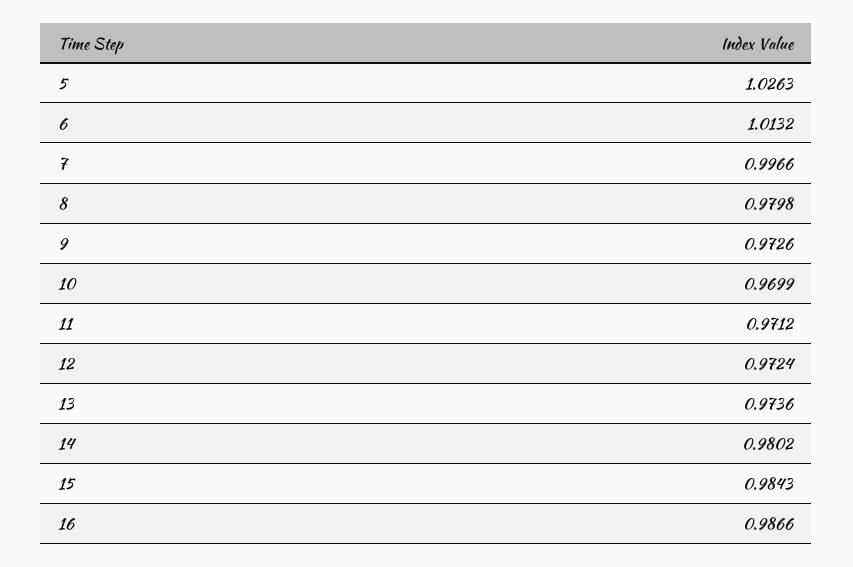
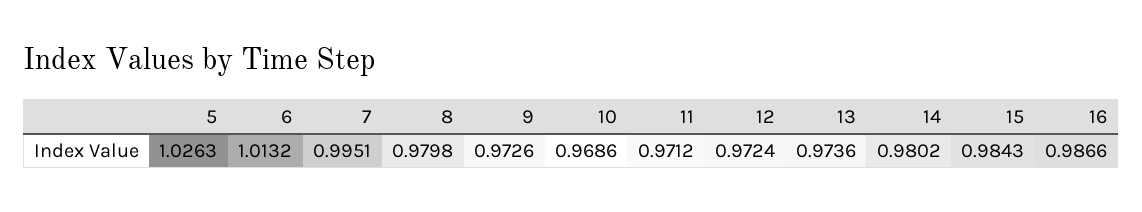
7: 0.9966 -> 0.9951
10: 0.9699 -> 0.9686

